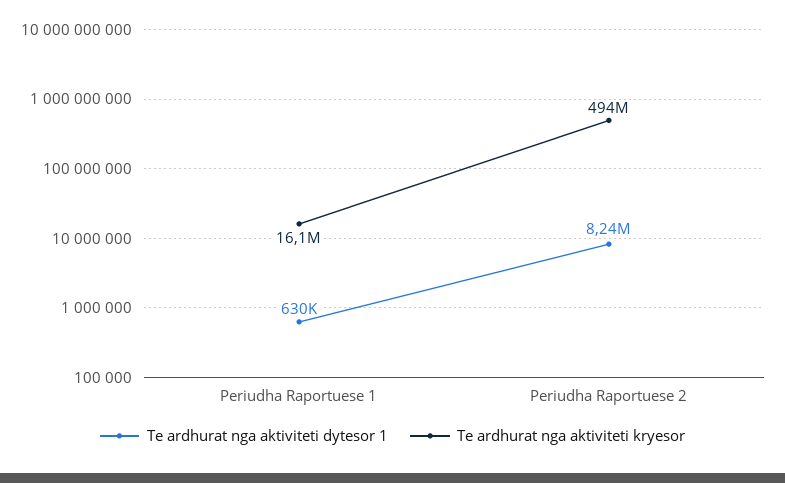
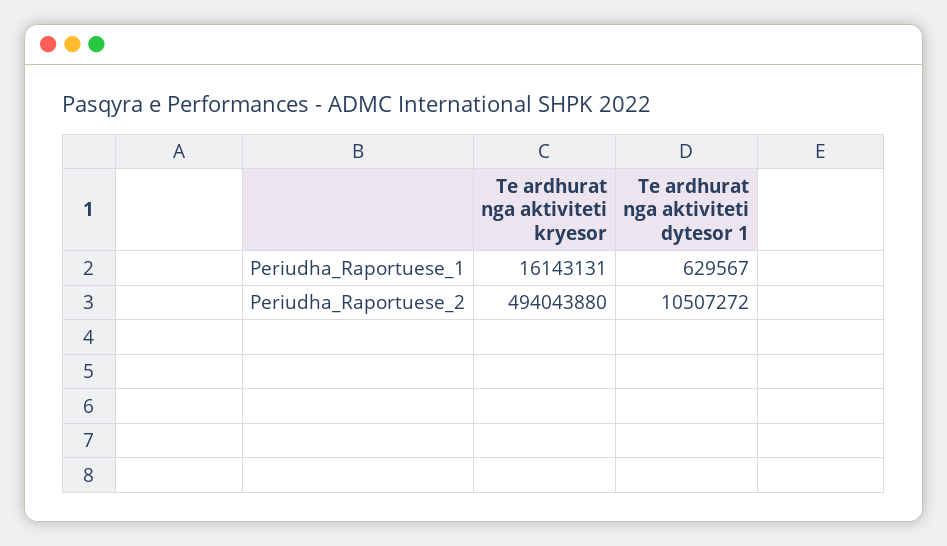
Te ardhurat nga aktiviteti dytesor 1, Periudha Raportuese 2: 8240000 -> 10507272

